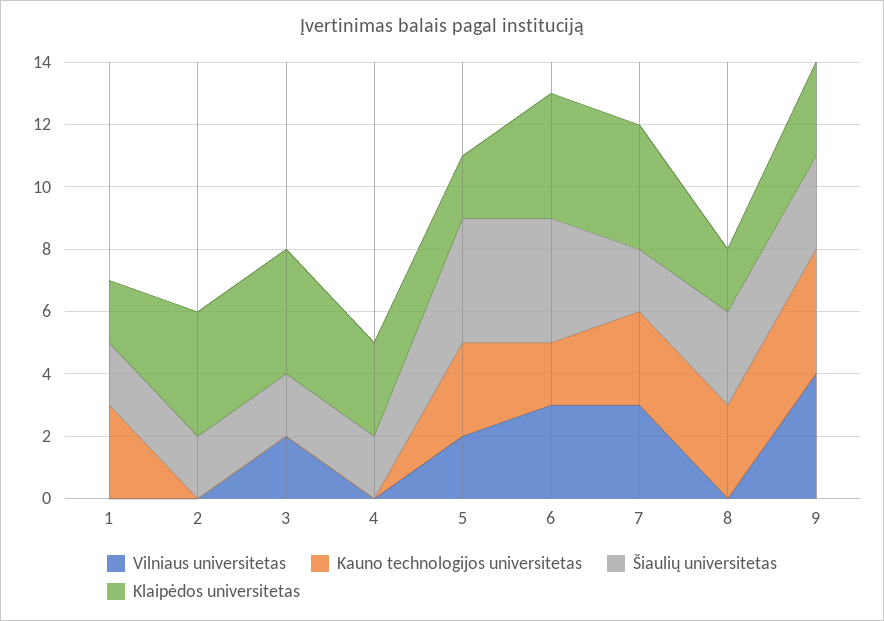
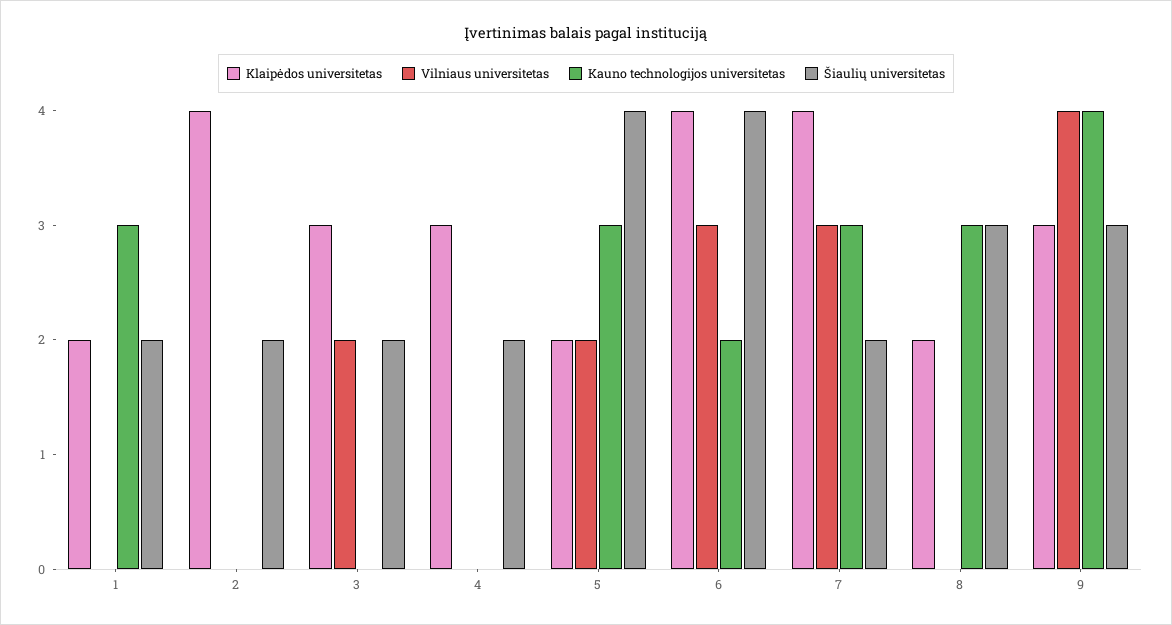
Klaipėdos universitetas, 3: 4 -> 3

